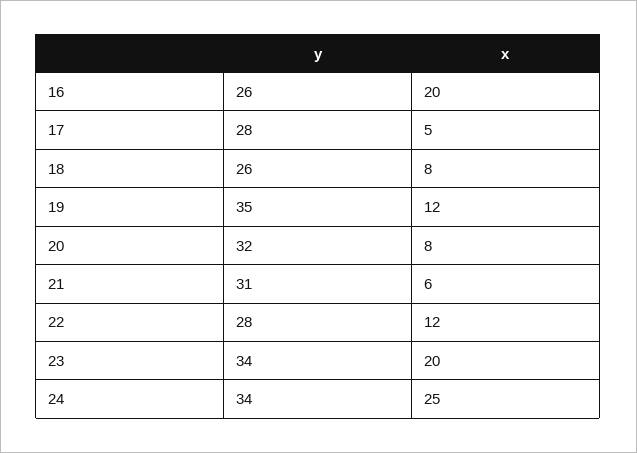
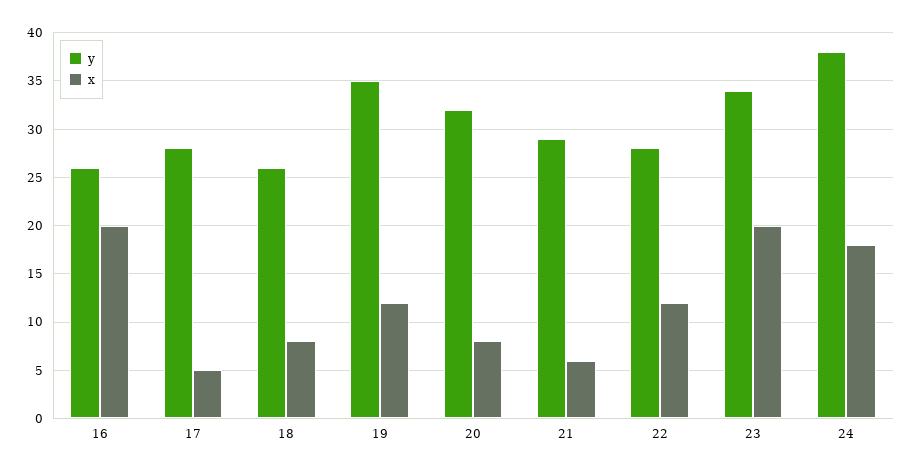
y, 21: 31 -> 29
y, 24: 34 -> 38
x, 24: 25 -> 18

